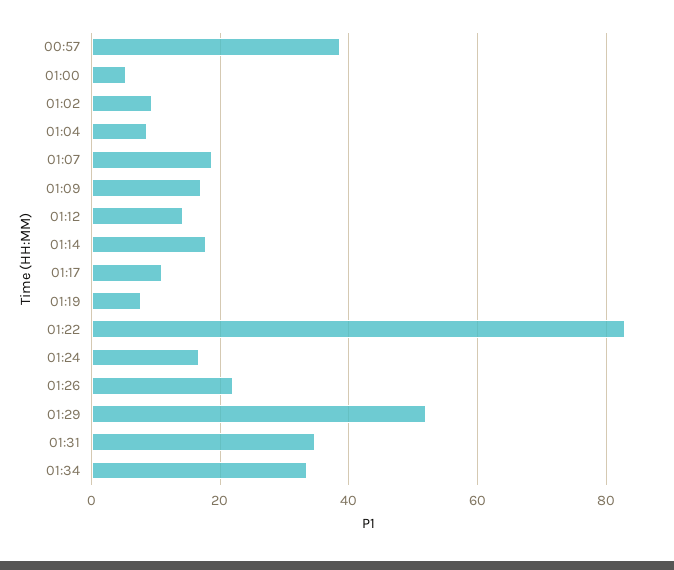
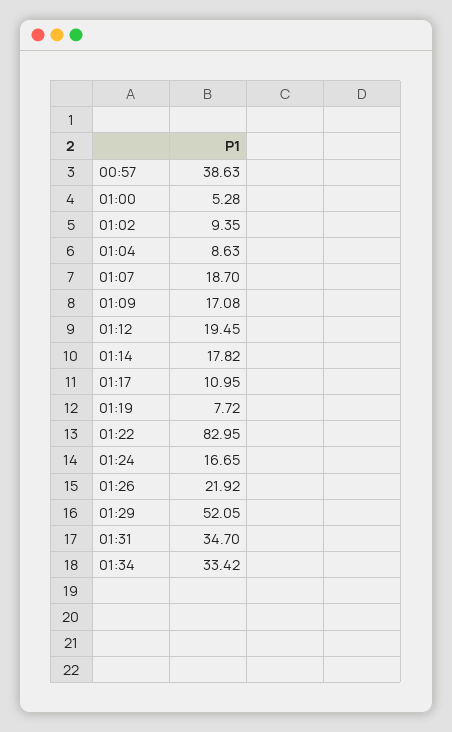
01:12: 14 -> 19.45

